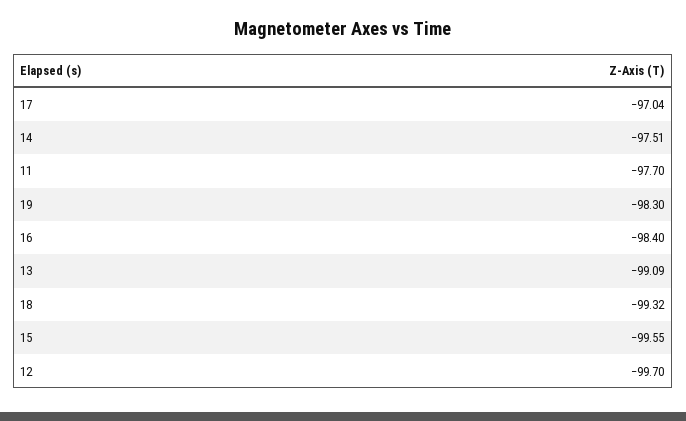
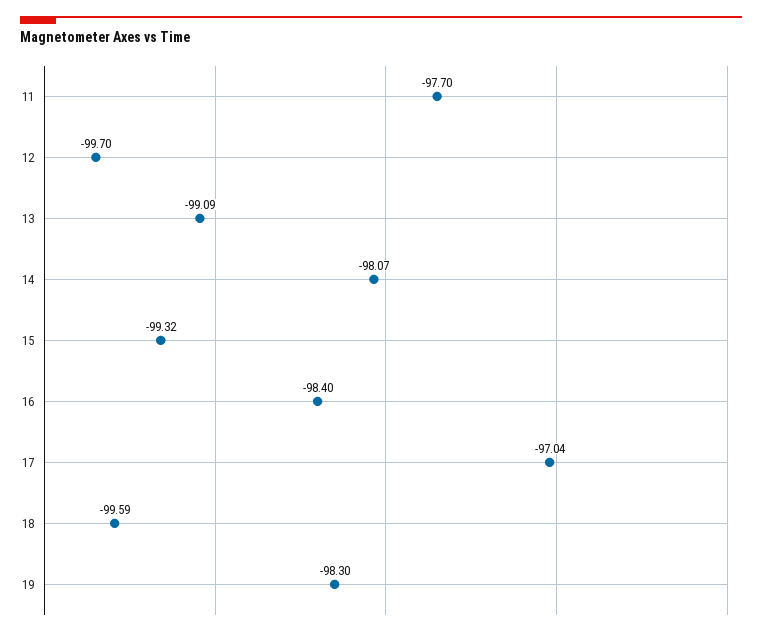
14: -97.51 -> -98.07
18: -99.32 -> -99.59
15: -99.55 -> -99.32

